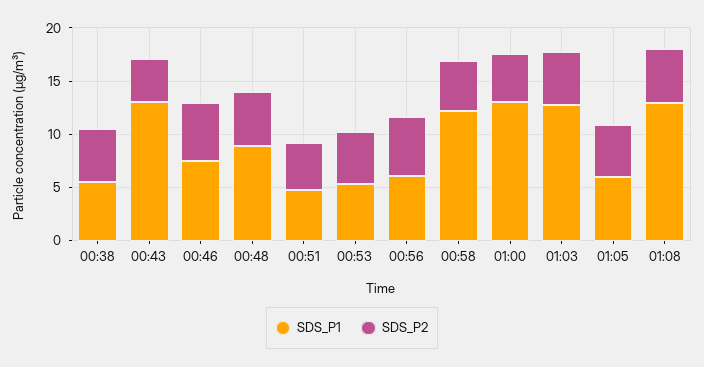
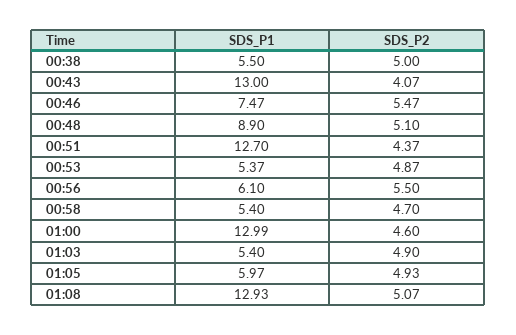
SDS_P1, 00:51: 5 -> 12.7
SDS_P1, 00:58: 12 -> 5.4
SDS_P1, 01:03: 13 -> 5.4

